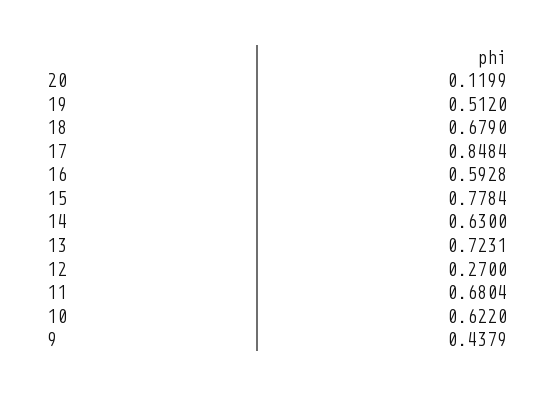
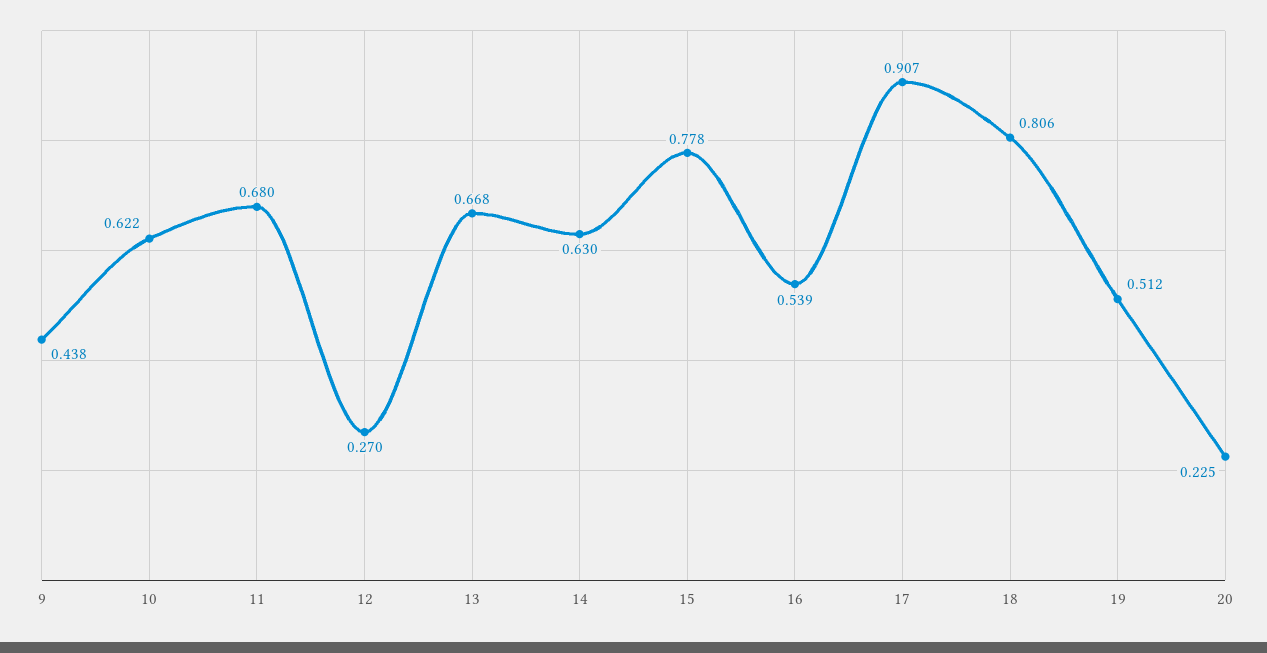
20: 0.1199 -> 0.225
18: 0.679 -> 0.806
17: 0.8484 -> 0.907
16: 0.5928 -> 0.539
13: 0.7231 -> 0.668

